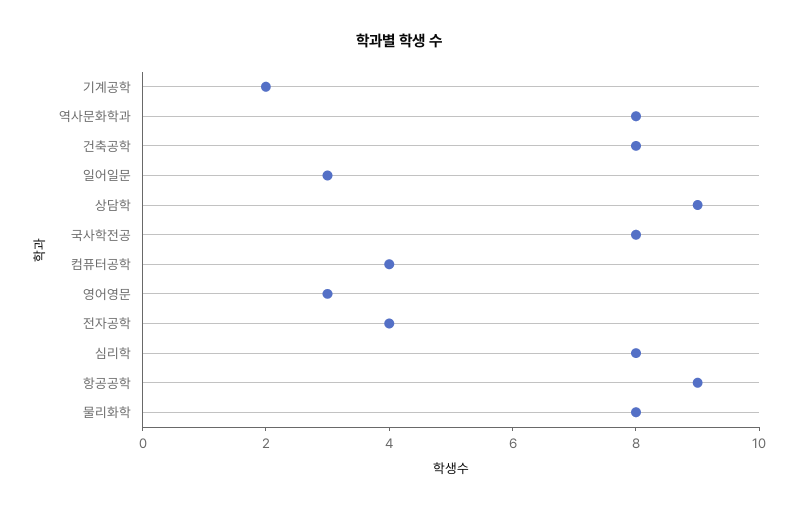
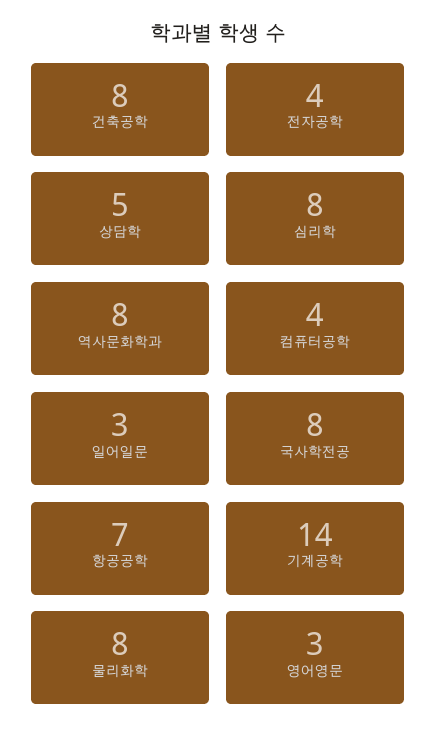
기계공학: 2 -> 14
상담학: 9 -> 5
항공공학: 9 -> 7

